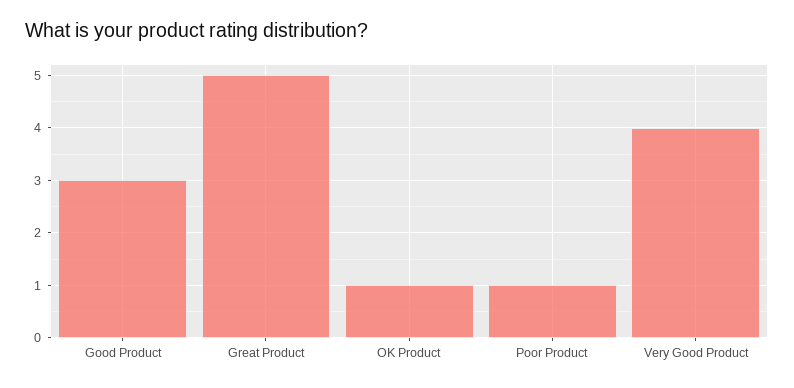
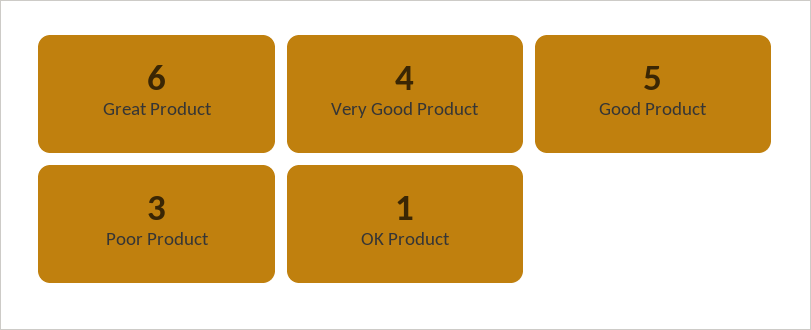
Good Product: 3 -> 5
Great Product: 5 -> 6
Poor Product: 1 -> 3

